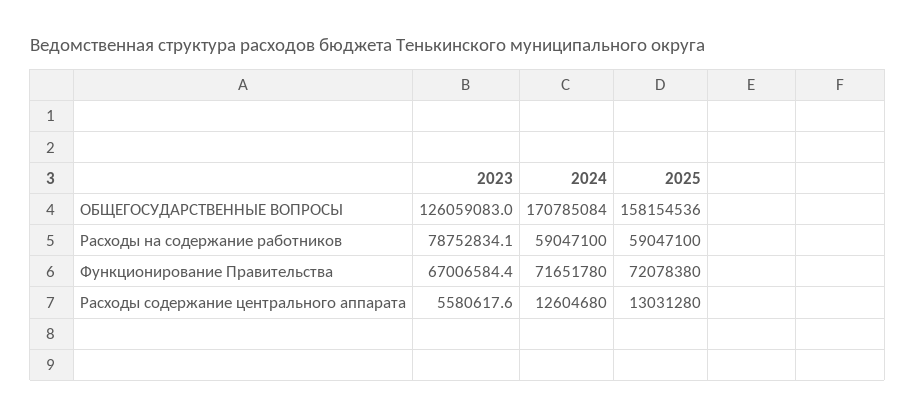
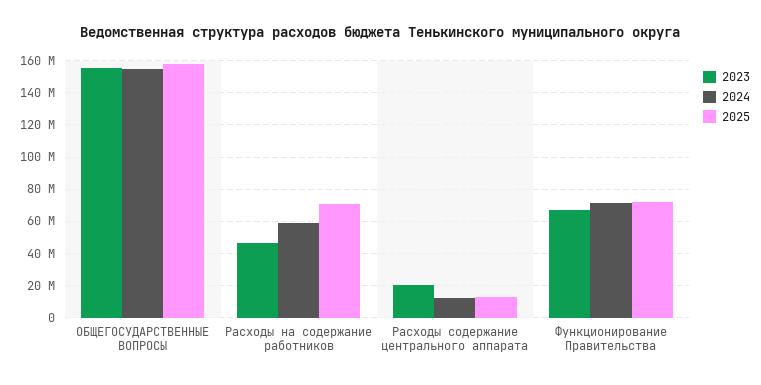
2023, ОБЩЕГОСУДАРСТВЕННЫЕ ВОПРОСЫ: 126059083 -> 155000000
2024, ОБЩЕГОСУДАРСТВЕННЫЕ ВОПРОСЫ: 170785084 -> 155000000
2023, Расходы на содержание работников: 78752834.1 -> 45000000
2025, Расходы на содержание работников: 59047100 -> 70000000
2023, Расходы содержание центрального аппарата: 5580617.6 -> 20000000

